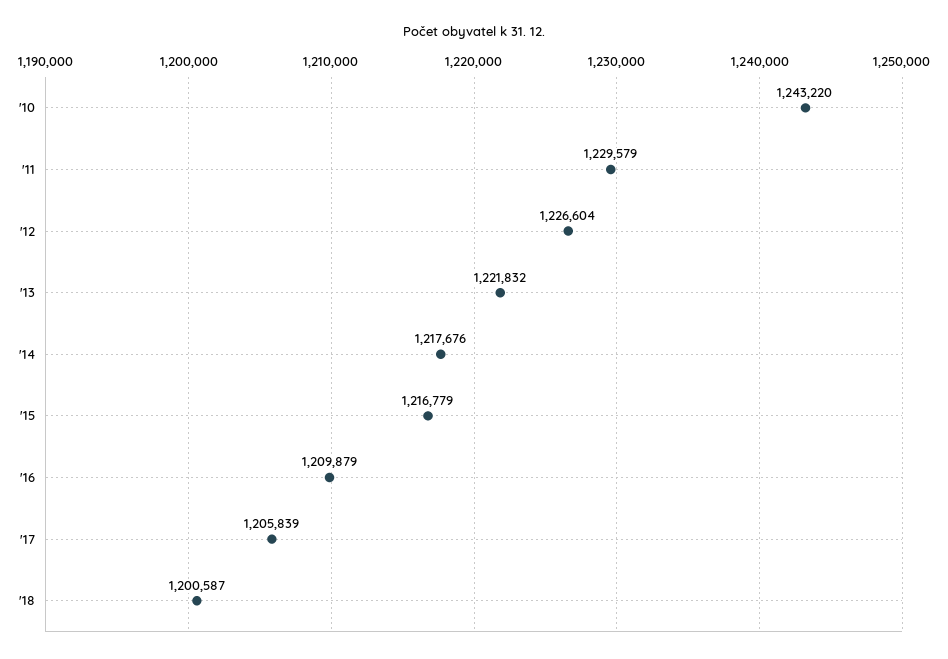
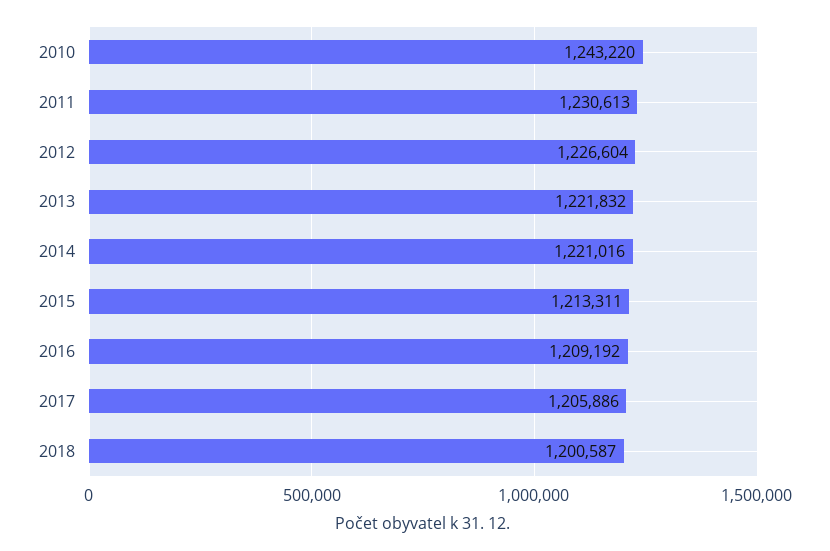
'11: 1229579 -> 1230613
'14: 1217676 -> 1221016
'15: 1216779 -> 1213311
'16: 1209879 -> 1209192
'17: 1205839 -> 1205886

